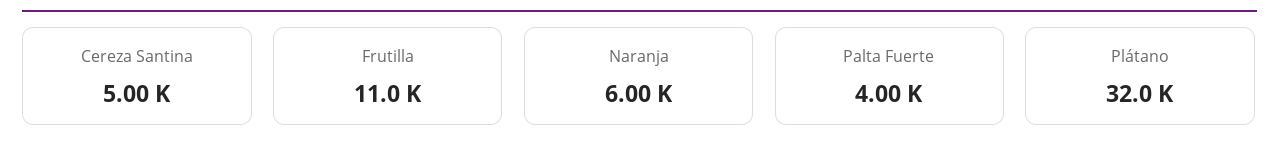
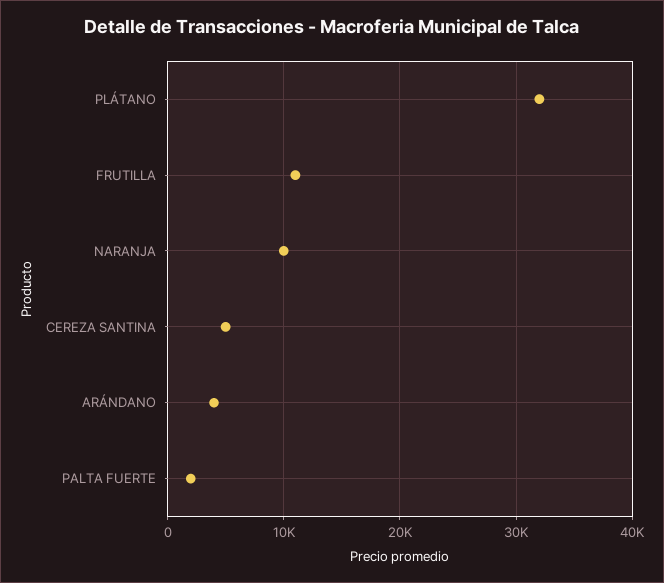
Naranja: 6000 -> 10000
Palta Fuerte: 4000 -> 2000
ARÁNDANO: none -> 4000

